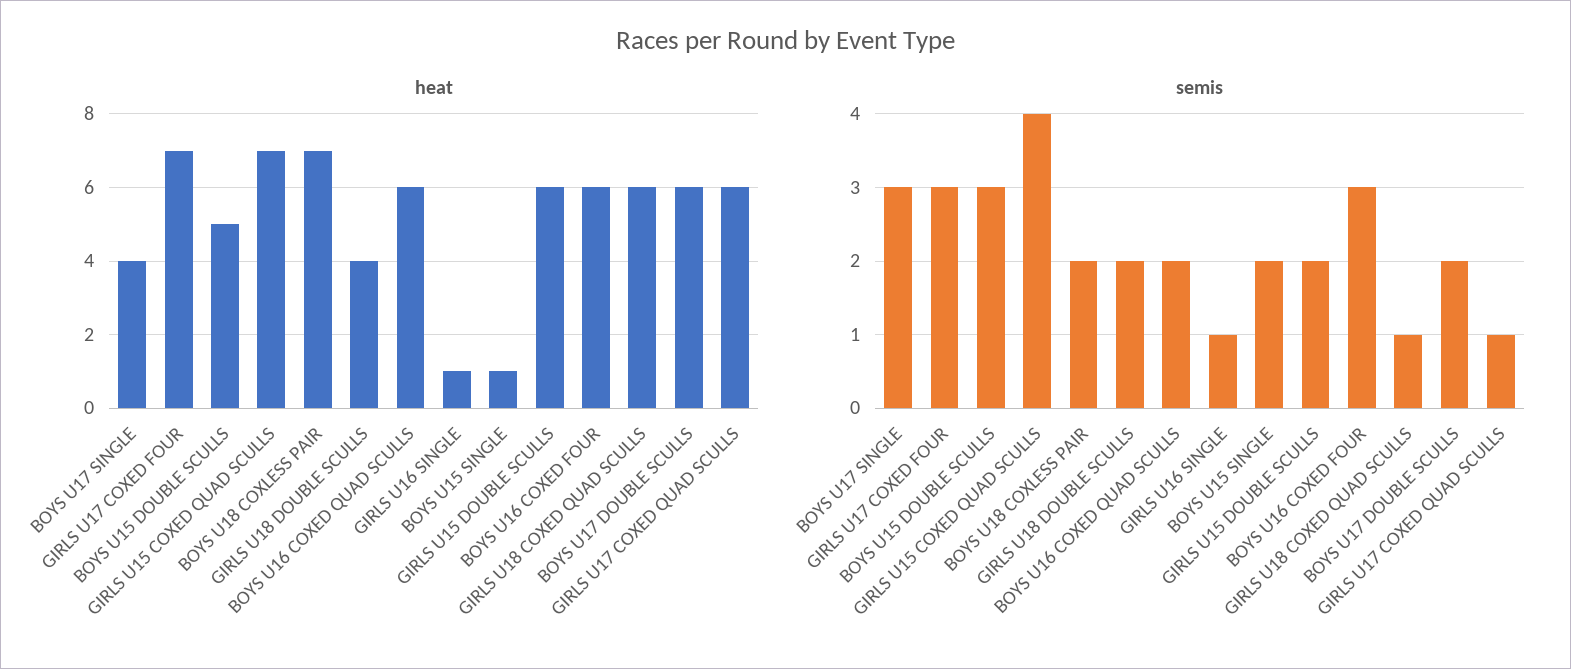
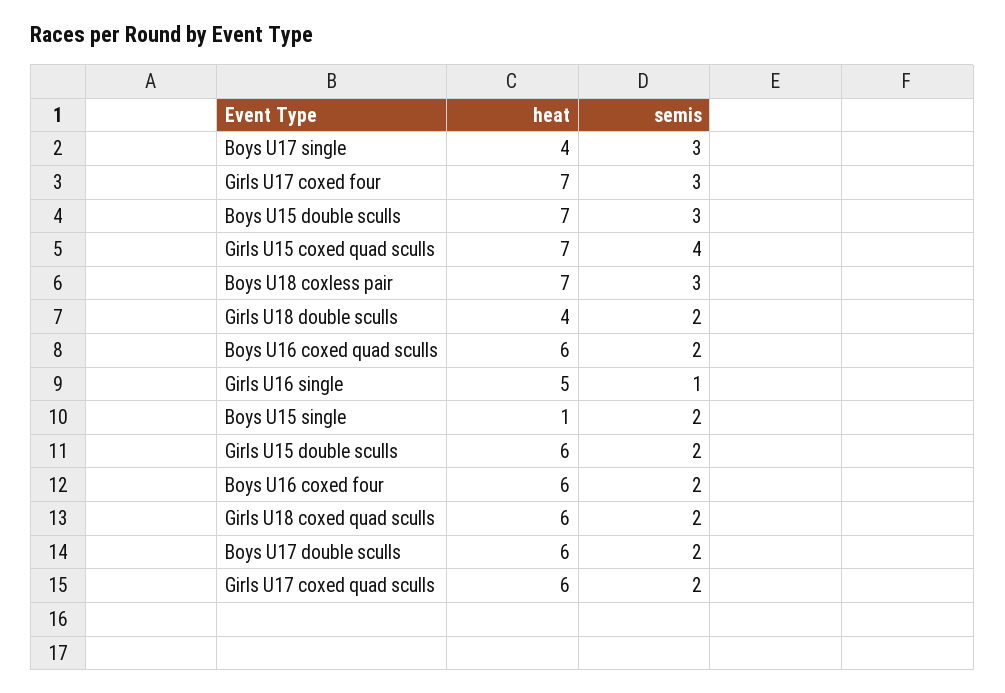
heat, BOYS U15 DOUBLE SCULLS: 5 -> 7
heat, GIRLS U16 SINGLE: 1 -> 5
semis, BOYS U18 COXLESS PAIR: 2 -> 3
semis, BOYS U16 COXED FOUR: 3 -> 2
semis, GIRLS U18 COXED QUAD SCULLS: 1 -> 2
semis, GIRLS U17 COXED QUAD SCULLS: 1 -> 2

